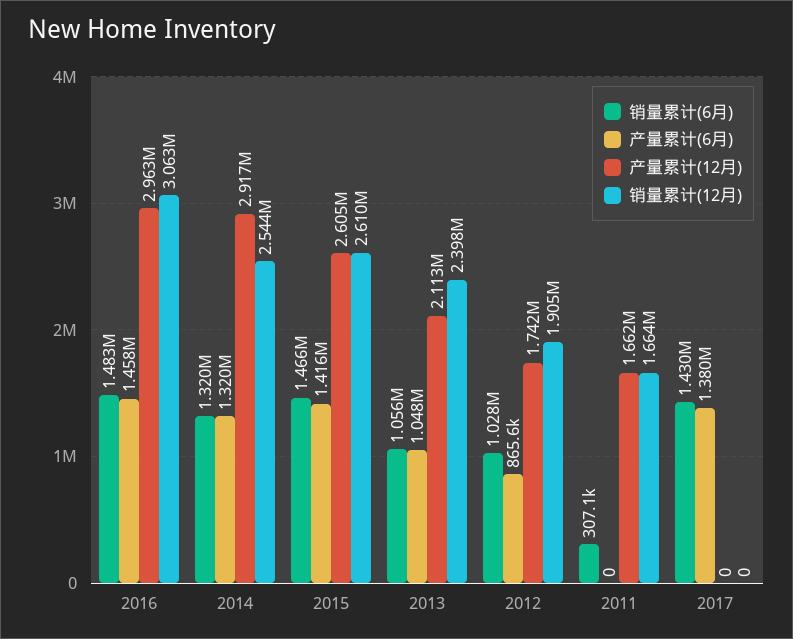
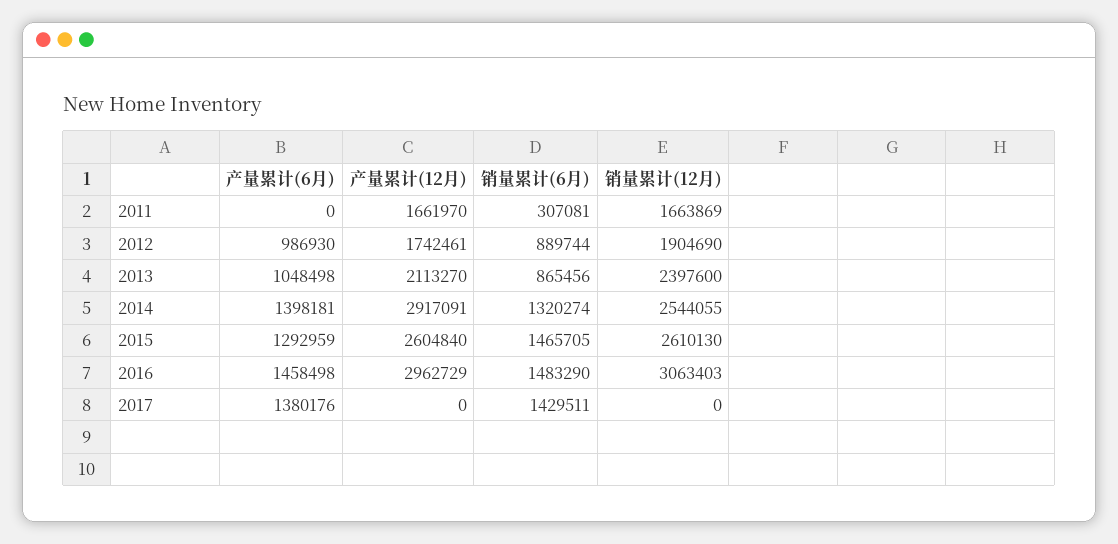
产量累计(6月), 2014: 1320000 -> 1398181
产量累计(6月), 2015: 1416000 -> 1292959
销量累计(6月), 2013: 1056000 -> 865456
销量累计(6月), 2012: 1028000 -> 889744
产量累计(6月), 2012: 865600 -> 986930

